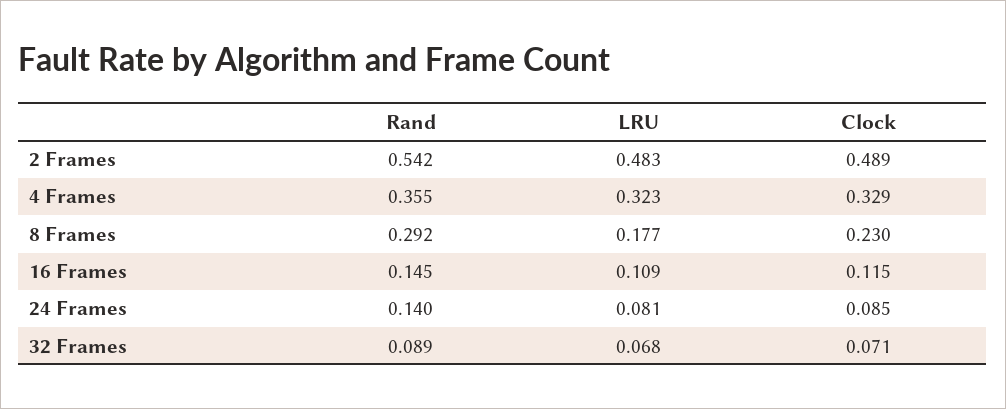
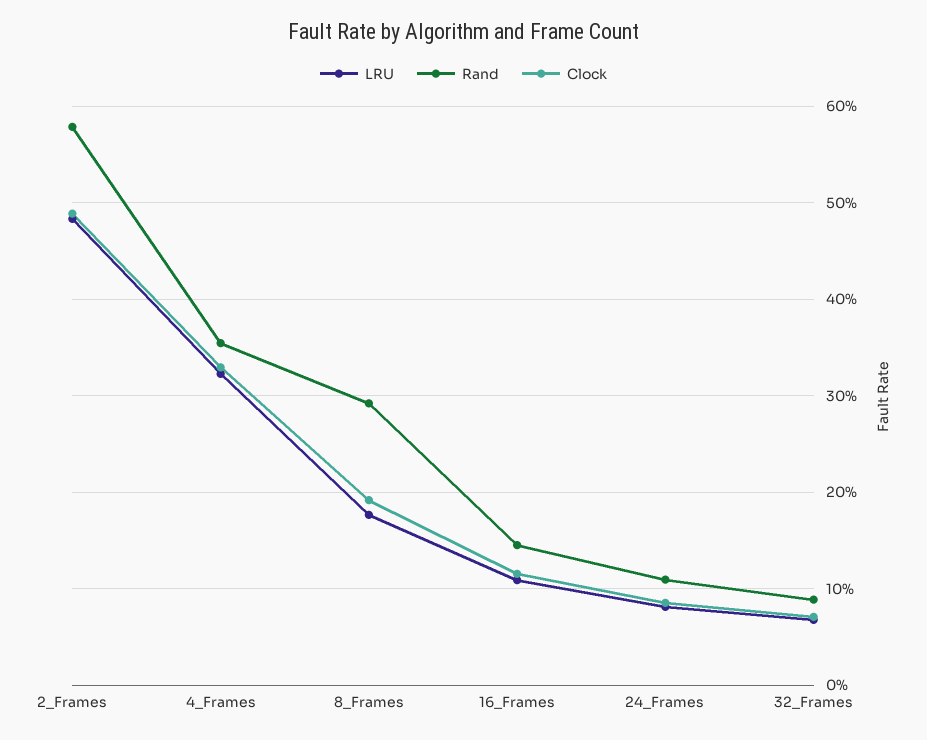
Rand, 2 Frames: 0.542 -> 0.58
Clock, 8 Frames: 0.23 -> 0.19
Rand, 24 Frames: 0.14 -> 0.11

